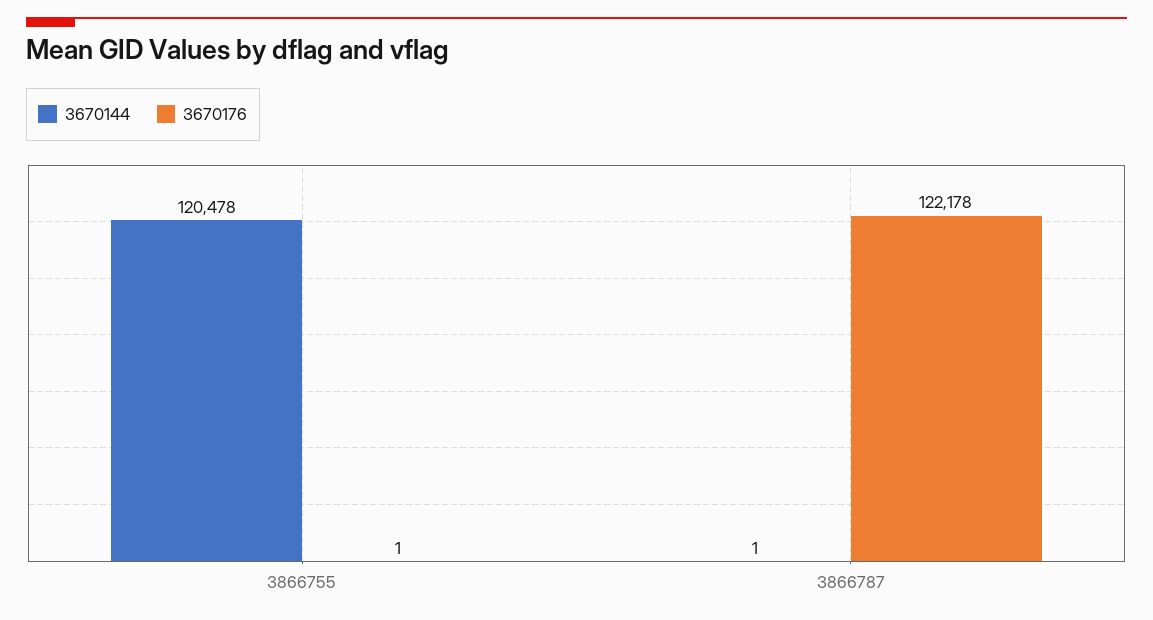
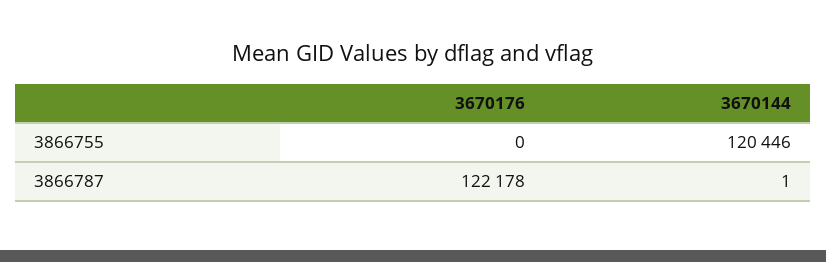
3670144, 3866755: 120478 -> 120446
3670176, 3866755: 1 -> 0

